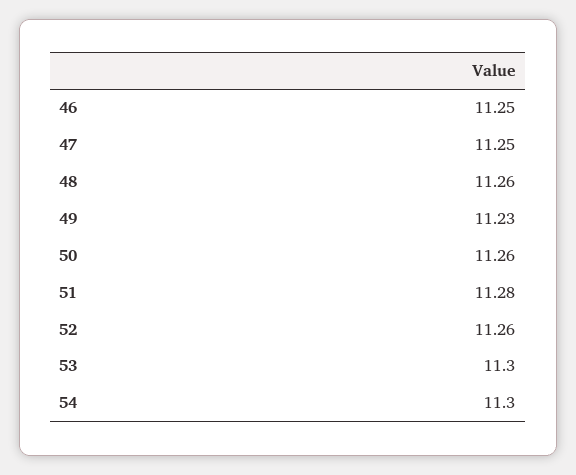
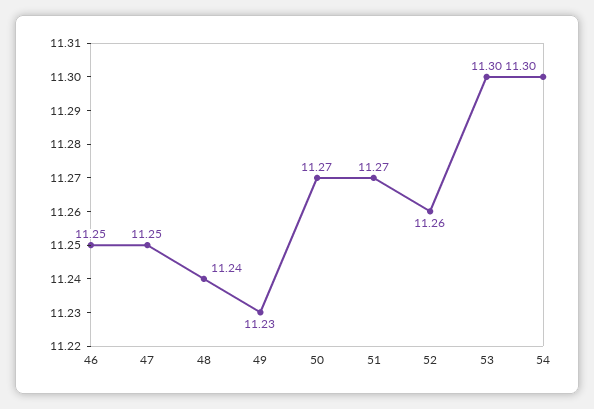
48: 11.26 -> 11.24
50: 11.26 -> 11.27
51: 11.28 -> 11.27

